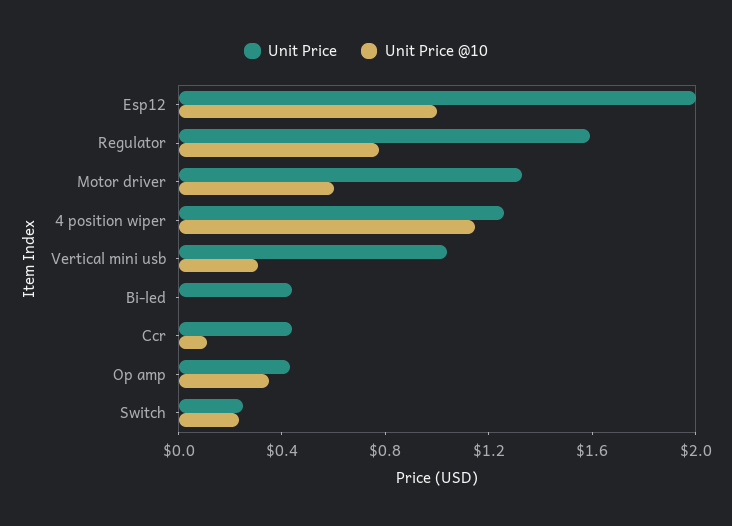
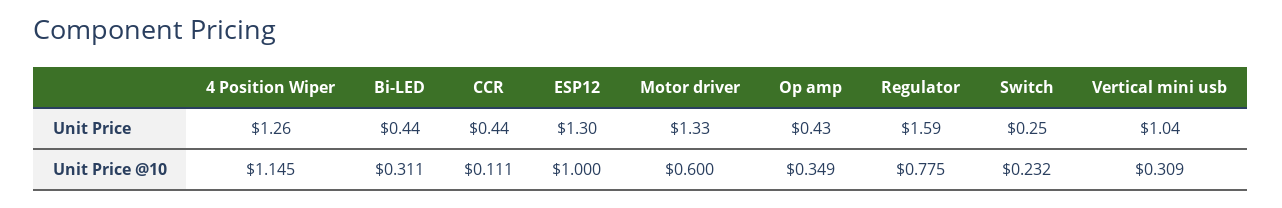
Unit Price, Esp12: 2 -> 1.3
Unit Price @10, Bi-led: 0 -> 0.311

